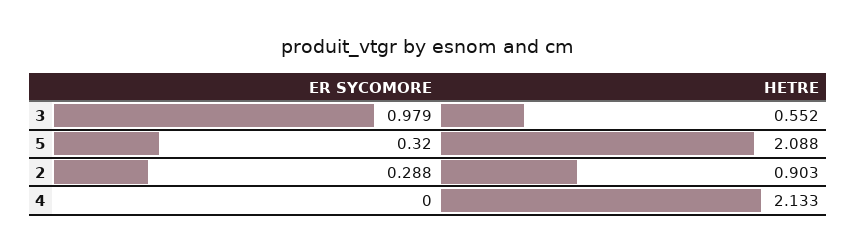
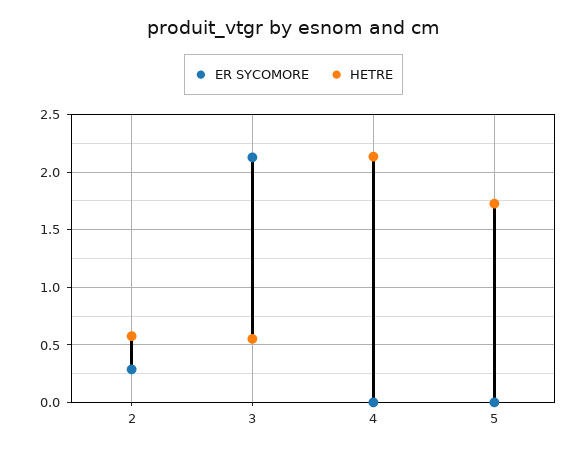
ER SYCOMORE, 3: 0.979 -> 2.1
ER SYCOMORE, 5: 0.32 -> 0
HETRE, 5: 2.088 -> 1.7
HETRE, 2: 0.903 -> 0.6

